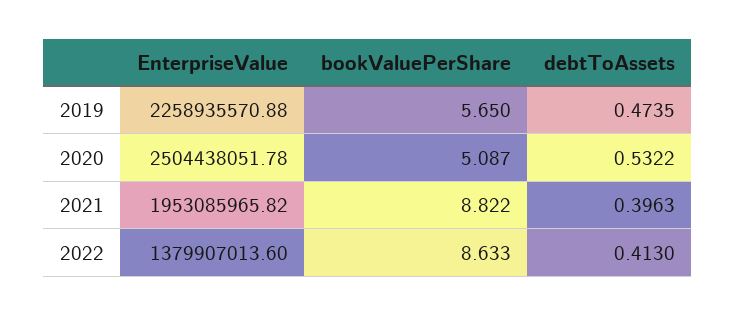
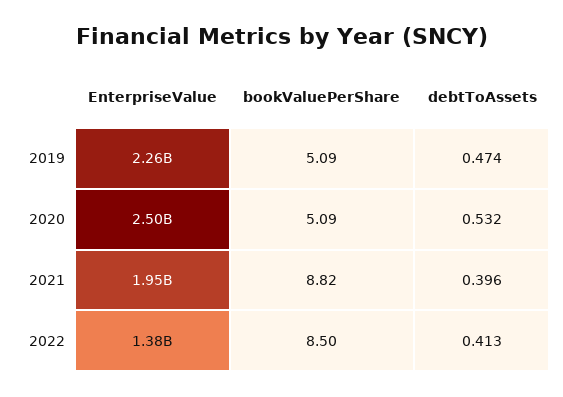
bookValuePerShare, 2019: 5.65 -> 5.09
bookValuePerShare, 2022: 8.633 -> 8.5

